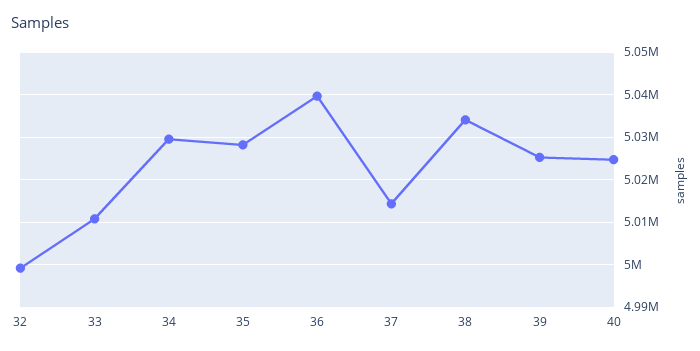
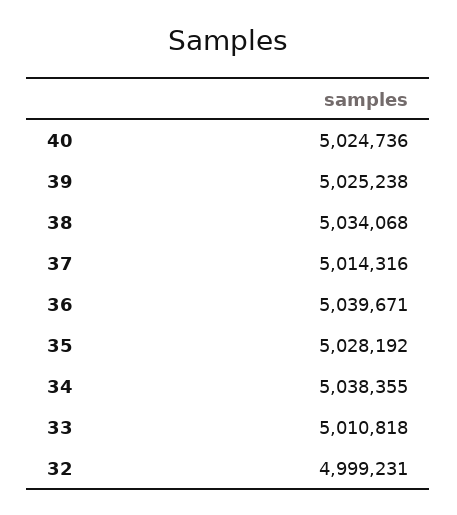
34: 5030000 -> 5038355

